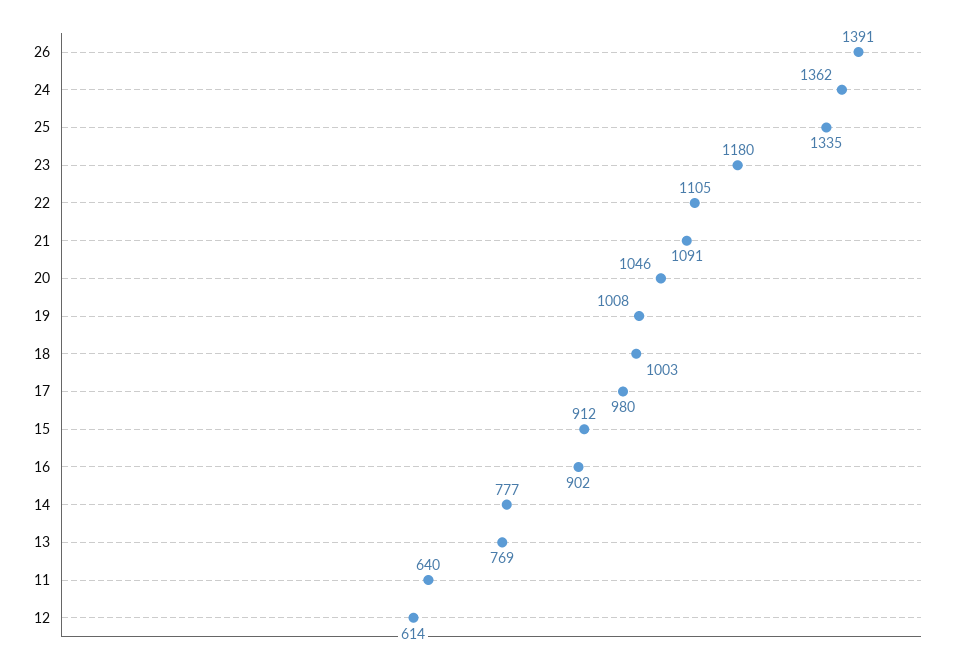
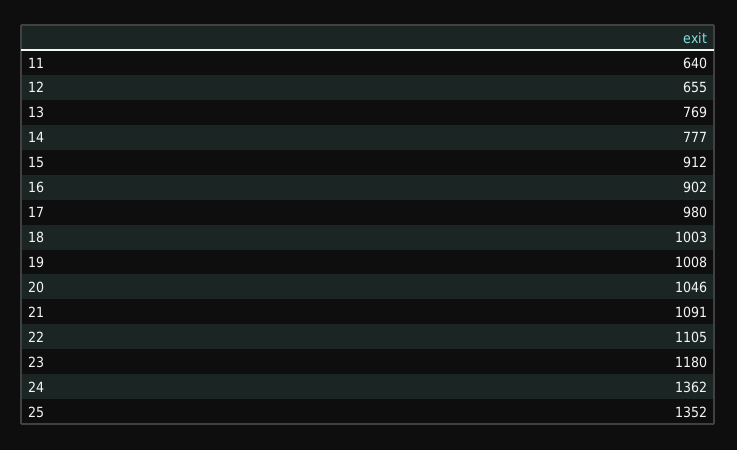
26: 1391 -> none
25: 1335 -> 1352
12: 614 -> 655

